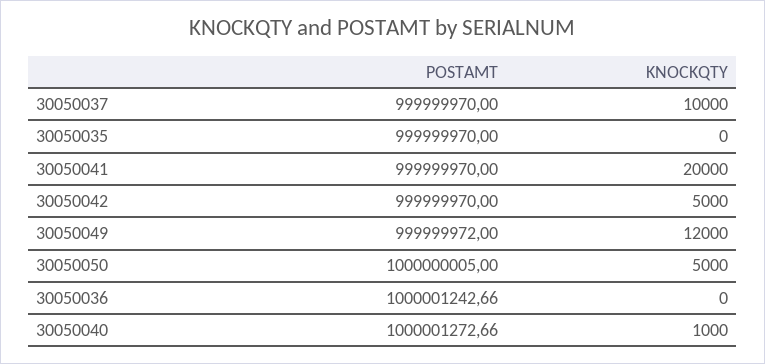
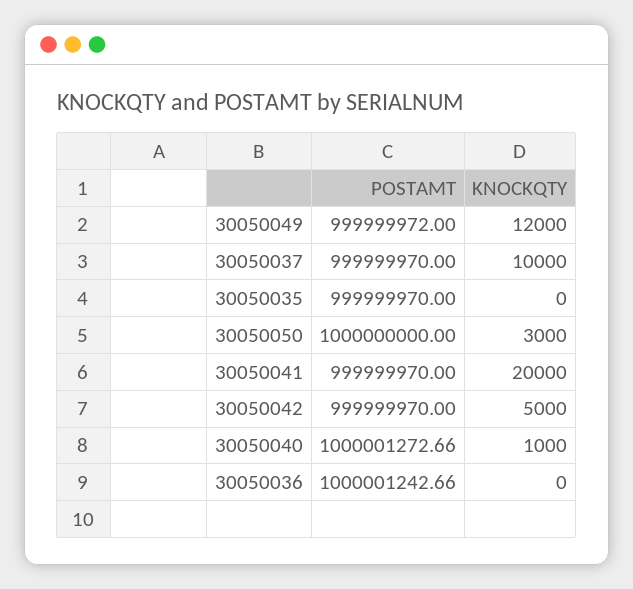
POSTAMT, 30050050: 1000000005 -> 1000000000
KNOCKQTY, 30050050: 5000 -> 3000

